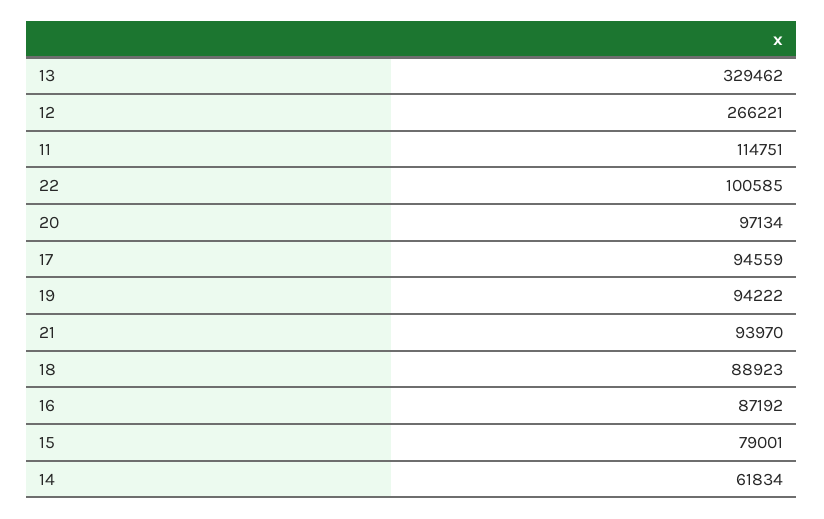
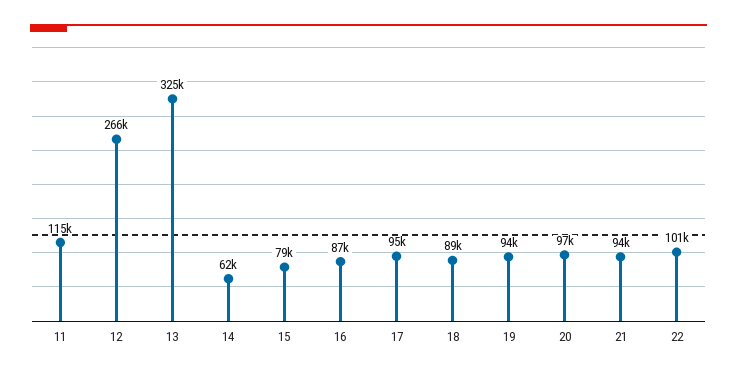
13: 329462 -> 325000

